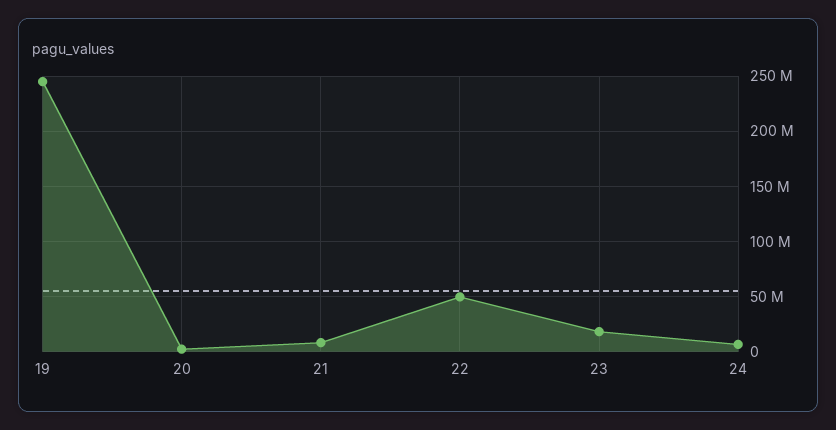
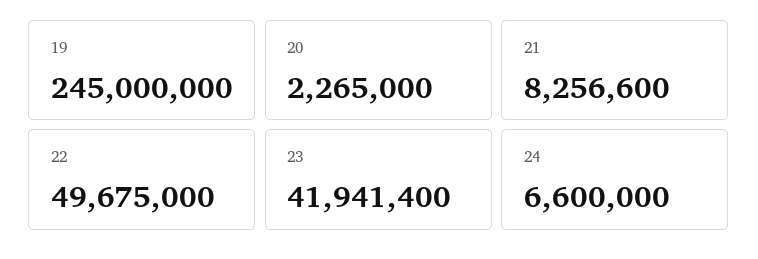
23: 20000000 -> 41941400

